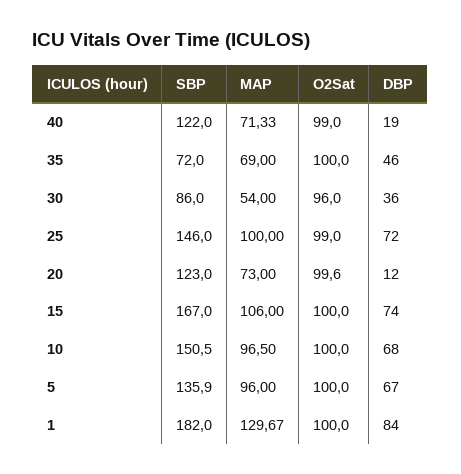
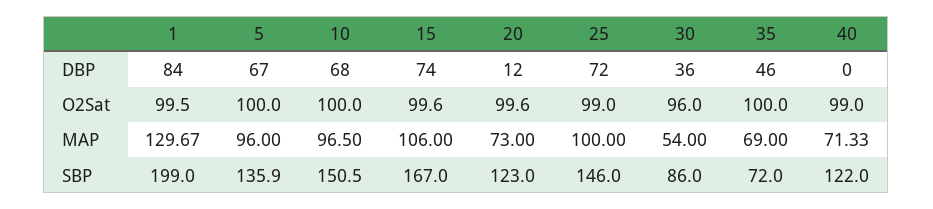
DBP, 40: 19 -> 0
O2Sat, 15: 100 -> 99.6
SBP, 1: 182 -> 199
O2Sat, 1: 100 -> 99.5

